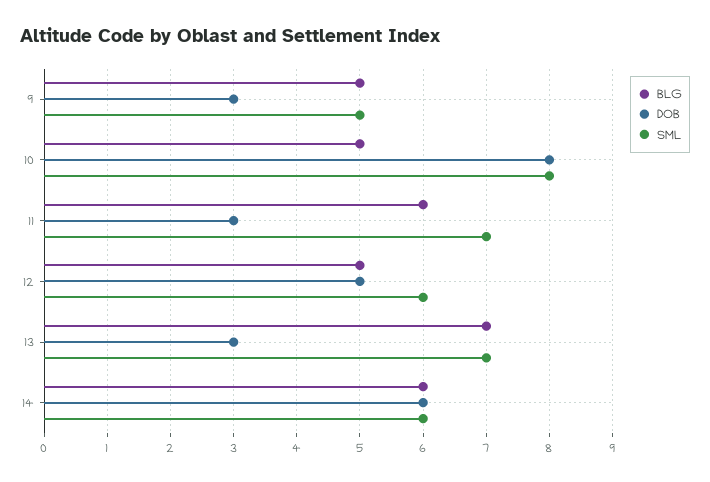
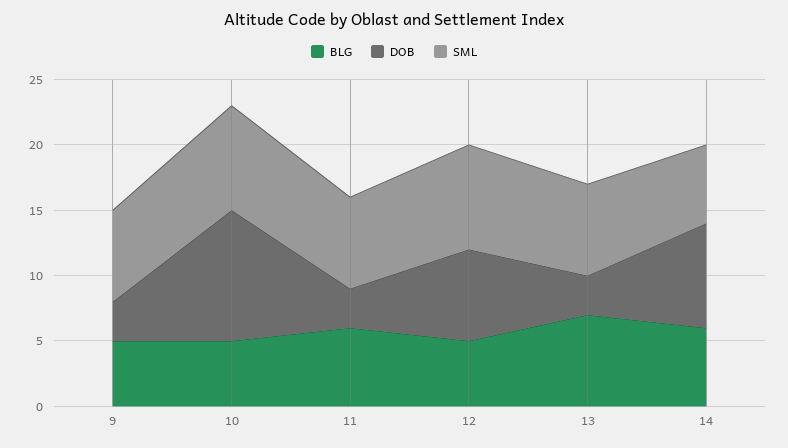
SML, 9: 5 -> 7
DOB, 10: 8 -> 10
DOB, 12: 5 -> 7
SML, 12: 6 -> 8
DOB, 14: 6 -> 8

